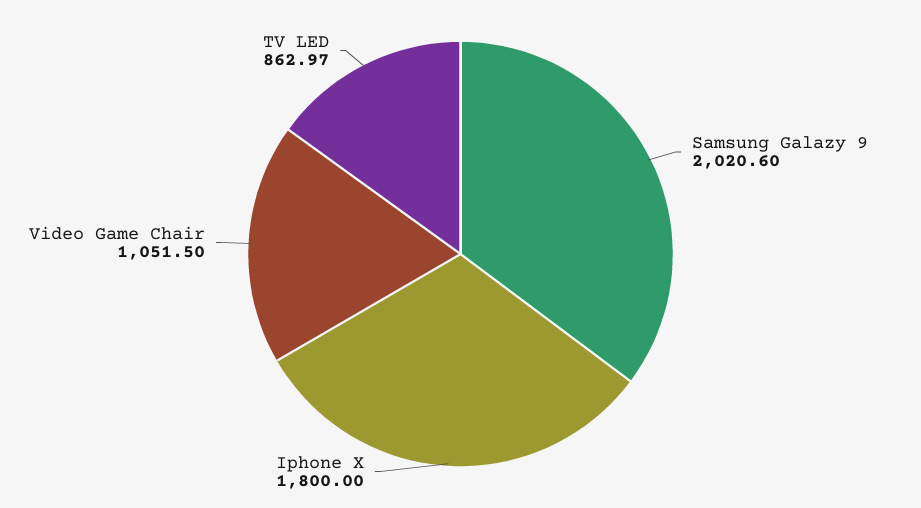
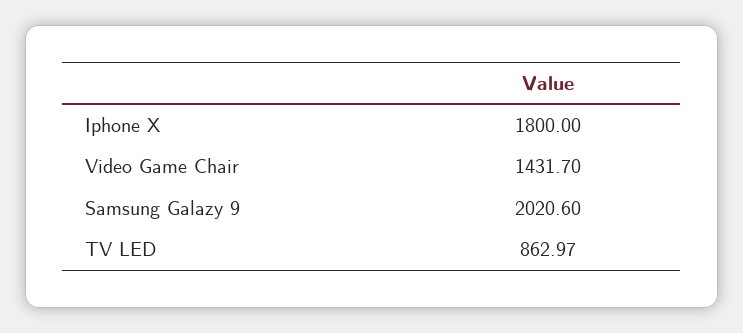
Video Game Chair: 1051.5 -> 1431.7

